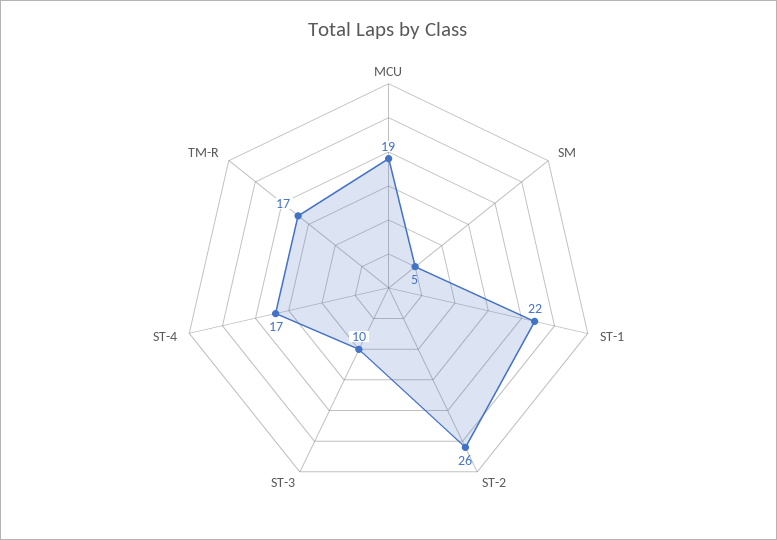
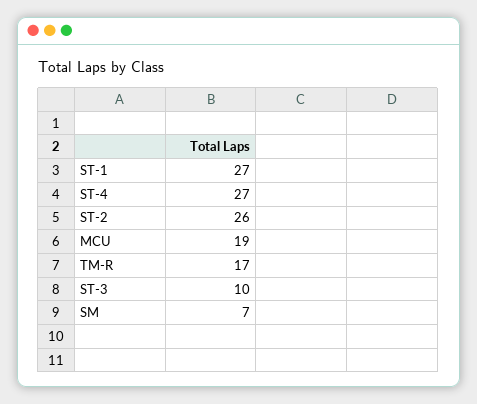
SM: 5 -> 7
ST-1: 22 -> 27
ST-4: 17 -> 27

